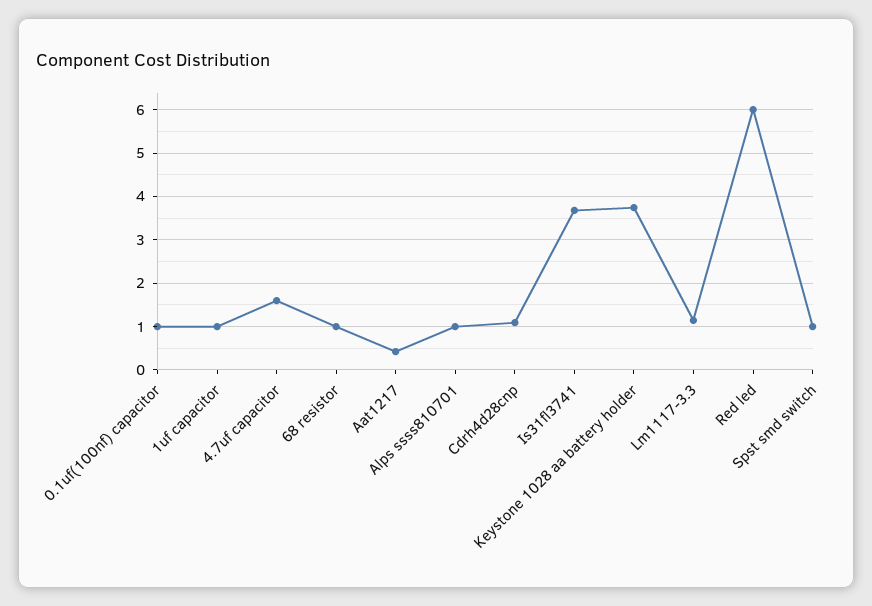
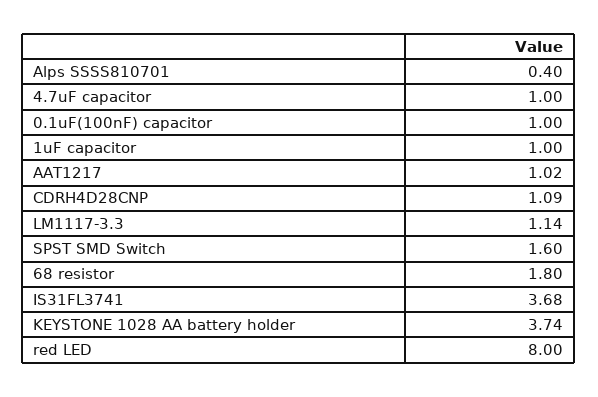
4.7uf capacitor: 1.6 -> 1
68 resistor: 1 -> 1.8
Aat1217: 0.4 -> 1.02
Alps ssss810701: 1 -> 0.4
Red led: 6 -> 8
Spst smd switch: 1 -> 1.6

